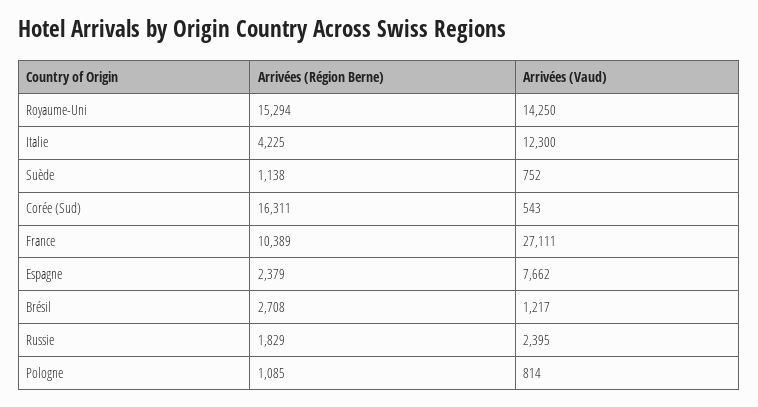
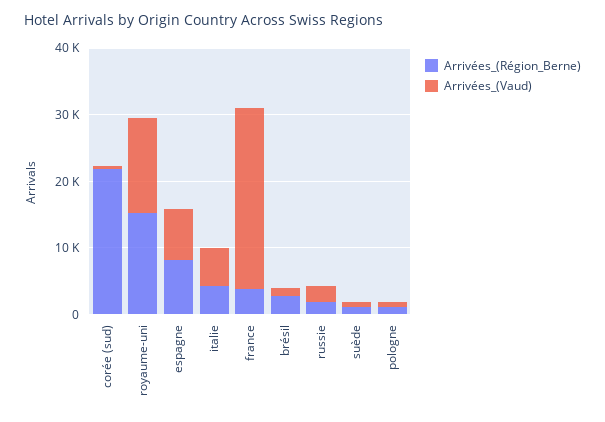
Arrivées (Vaud), Italie: 12300 -> 6000
Arrivées (Région Berne), Corée (Sud): 16311 -> 22000
Arrivées (Région Berne), France: 10389 -> 4000
Arrivées (Région Berne), Espagne: 2379 -> 8000

